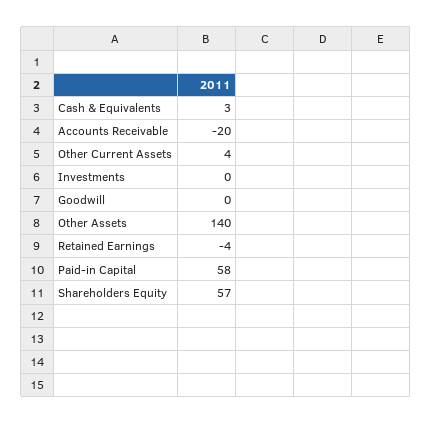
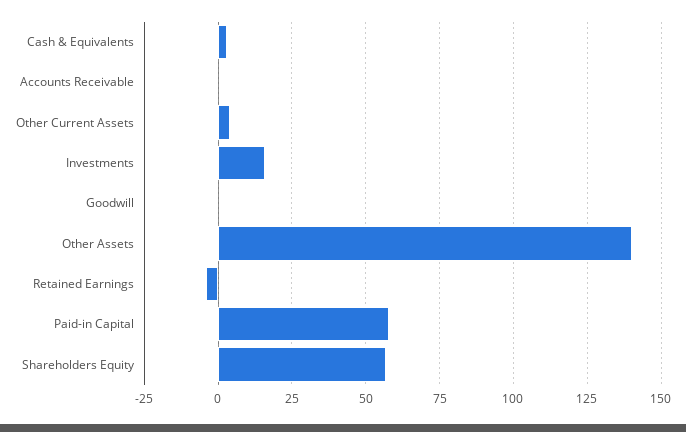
Accounts Receivable: -20 -> 0
Investments: 0 -> 15

